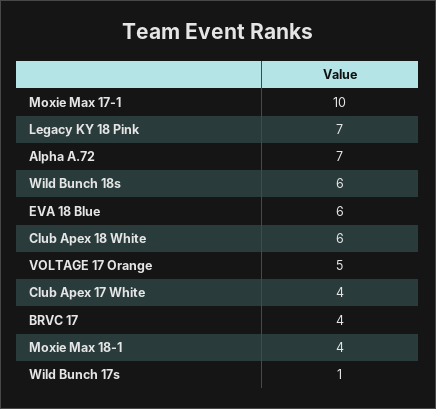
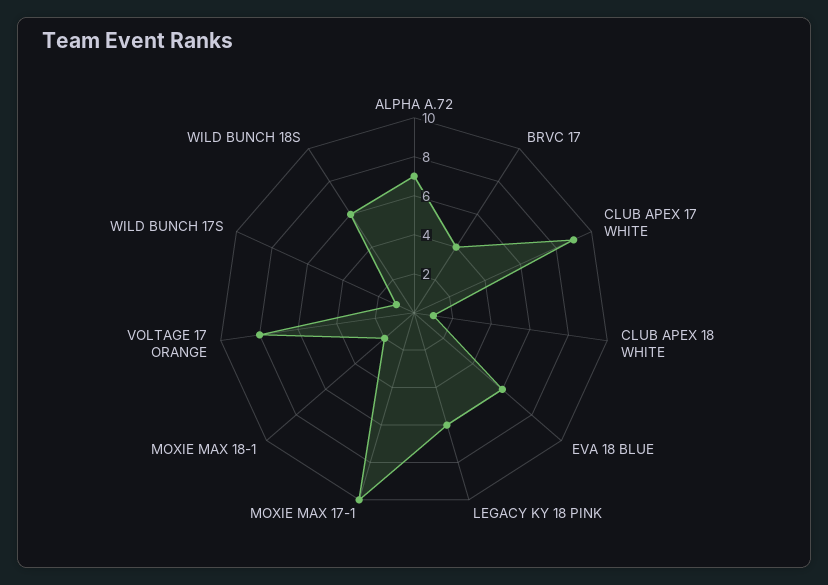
Legacy KY 18 Pink: 7 -> 6
Club Apex 18 White: 6 -> 1
VOLTAGE 17 Orange: 5 -> 8
Club Apex 17 White: 4 -> 9
Moxie Max 18-1: 4 -> 2

